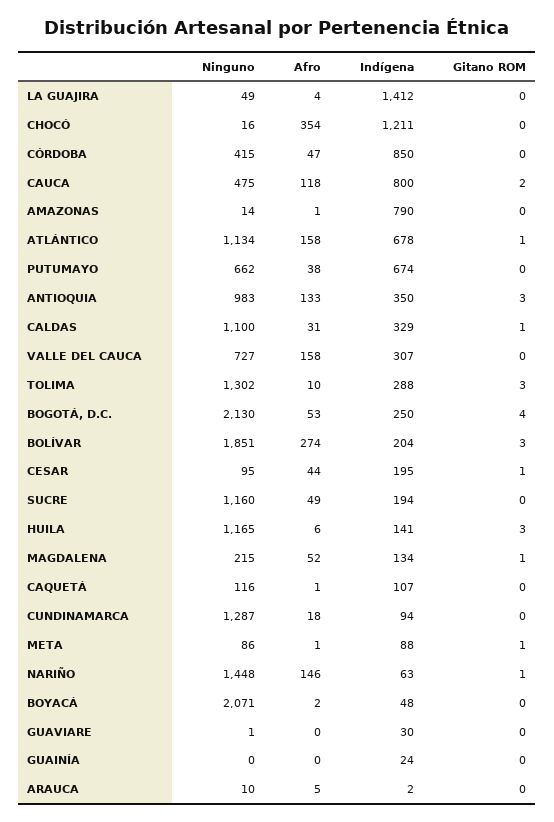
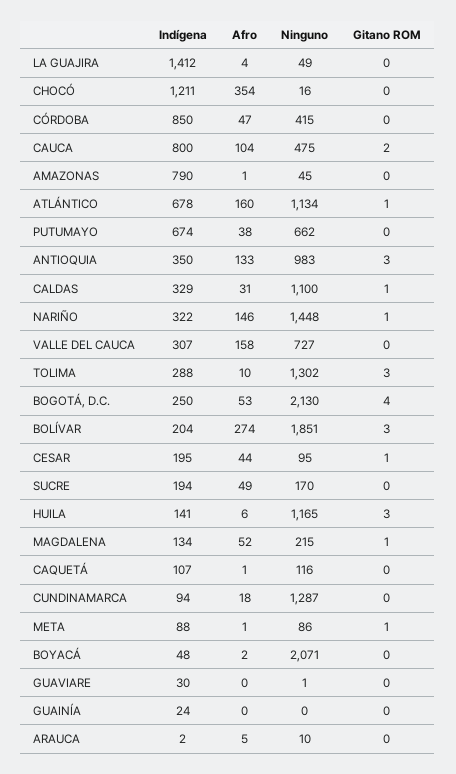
Afro, CAUCA: 118 -> 104
Ninguno, AMAZONAS: 14 -> 45
Afro, ATLÁNTICO: 158 -> 160
Ninguno, SUCRE: 1160 -> 170
Indígena, NARIÑO: 63 -> 322

